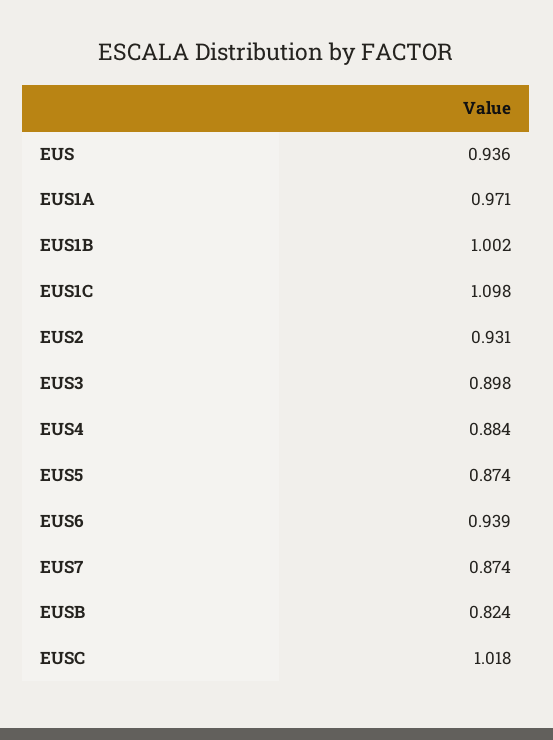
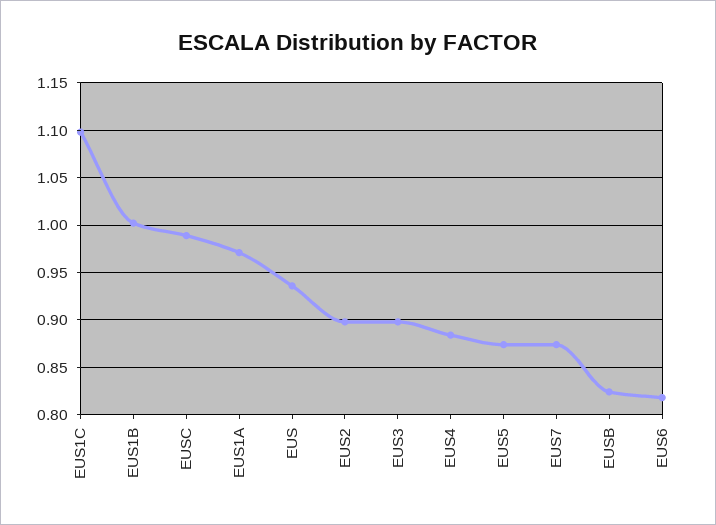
EUS2: 0.931 -> 0.9
EUS6: 0.939 -> 0.82
EUSC: 1.018 -> 0.99

